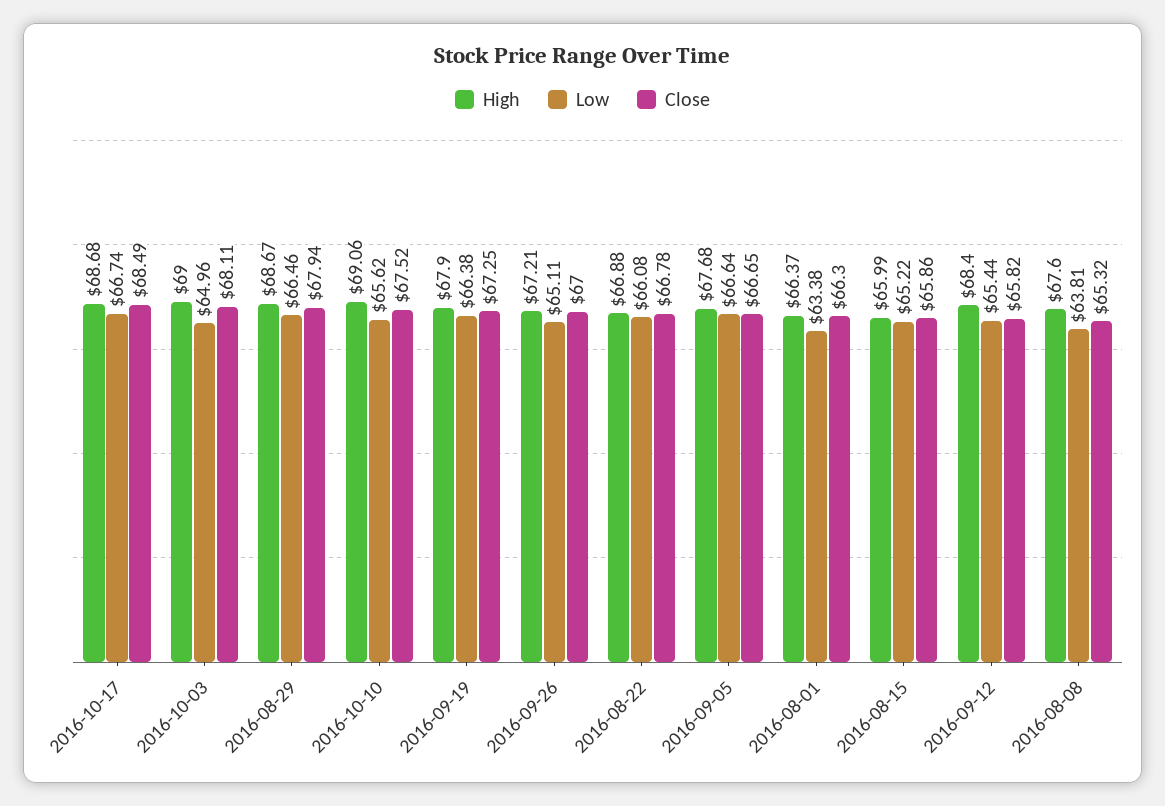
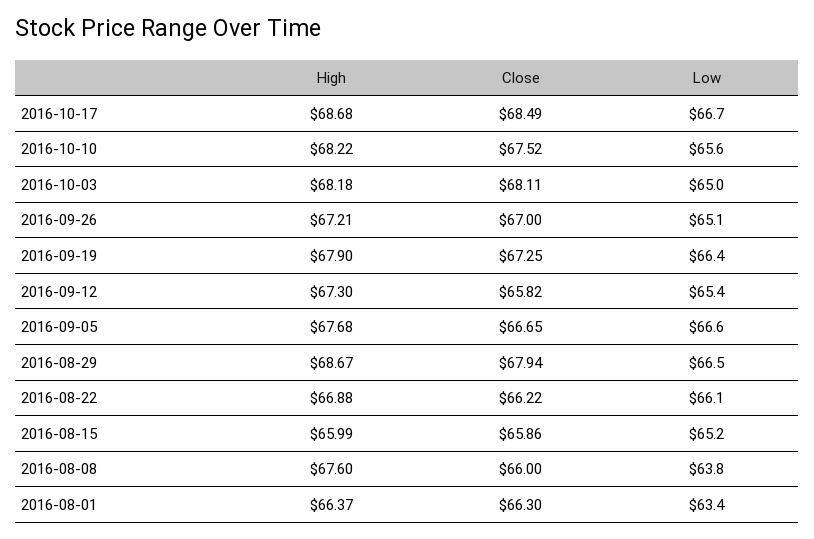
High, 2016-10-03: 69 -> 68.18
High, 2016-10-10: 69.06 -> 68.22
Close, 2016-08-22: 66.78 -> 66.22
High, 2016-09-12: 68.4 -> 67.3
Close, 2016-08-08: 65.32 -> 66

